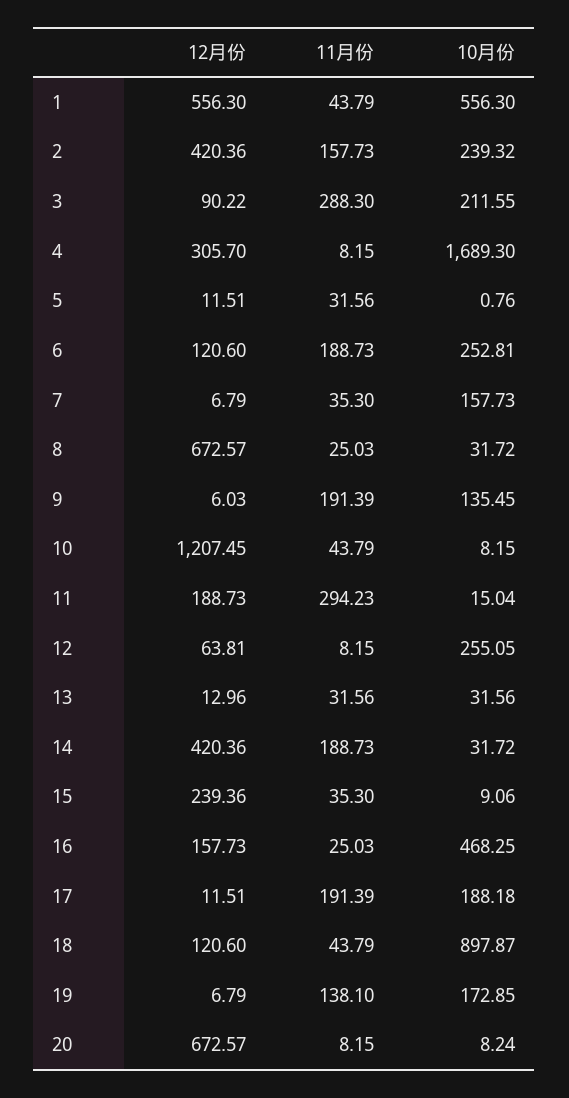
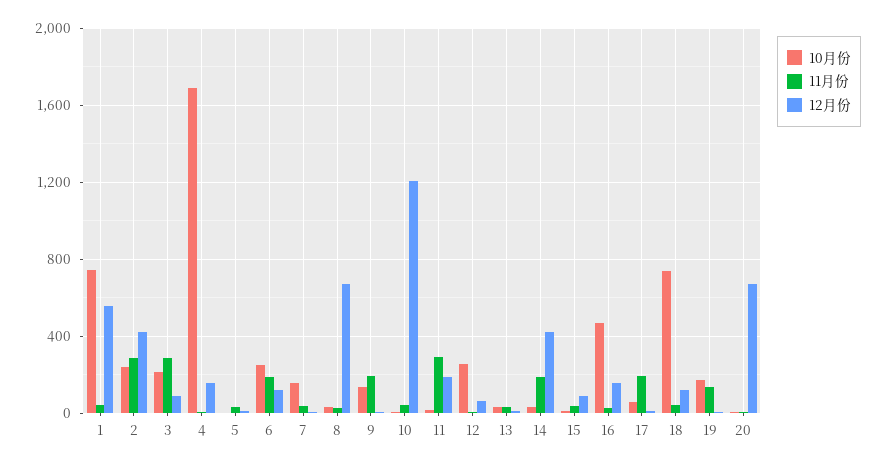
10月份, 1: 556.3 -> 750
11月份, 2: 157.73 -> 300
12月份, 4: 305.7 -> 150
12月份, 15: 239.36 -> 100
10月份, 17: 188.18 -> 50
10月份, 18: 897.87 -> 750

